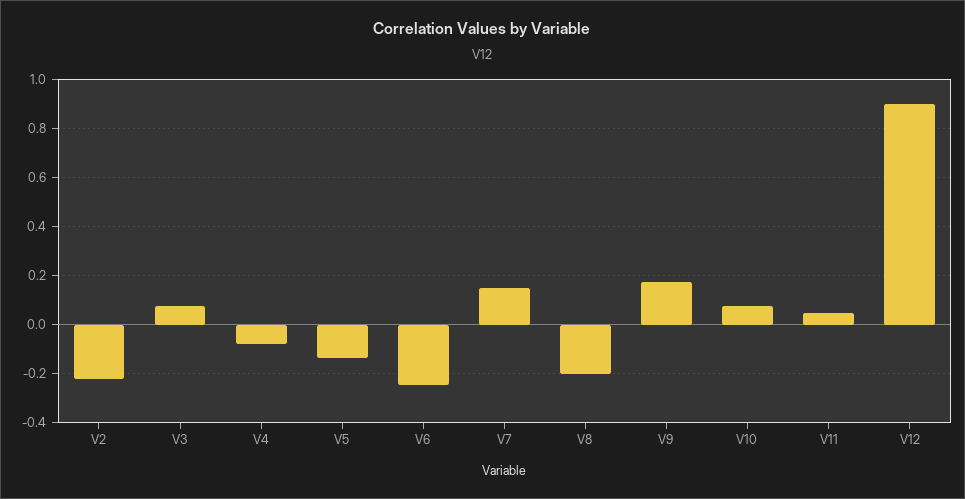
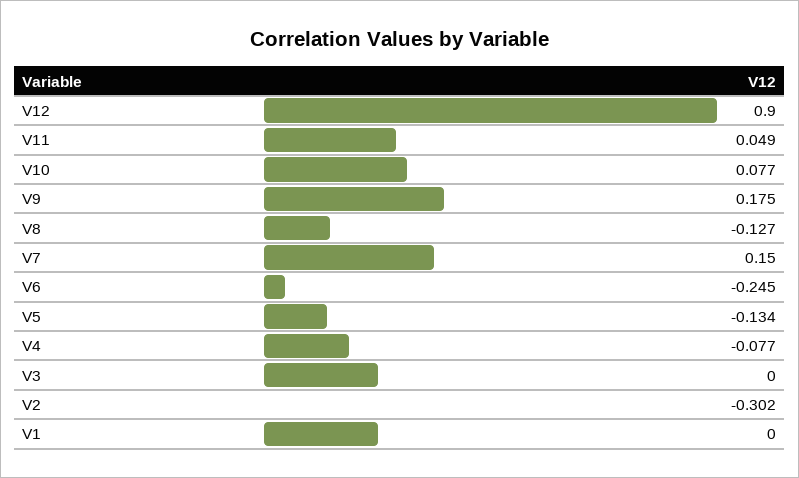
V2: -0.225 -> -0.302
V3: 0.075 -> 0
V8: -0.2 -> -0.127
V1: none -> 0

